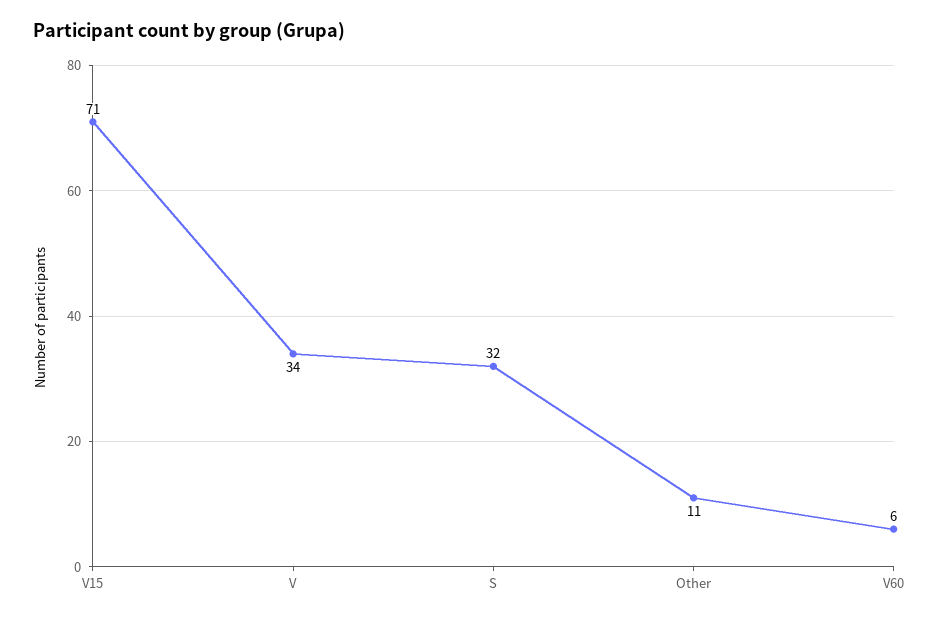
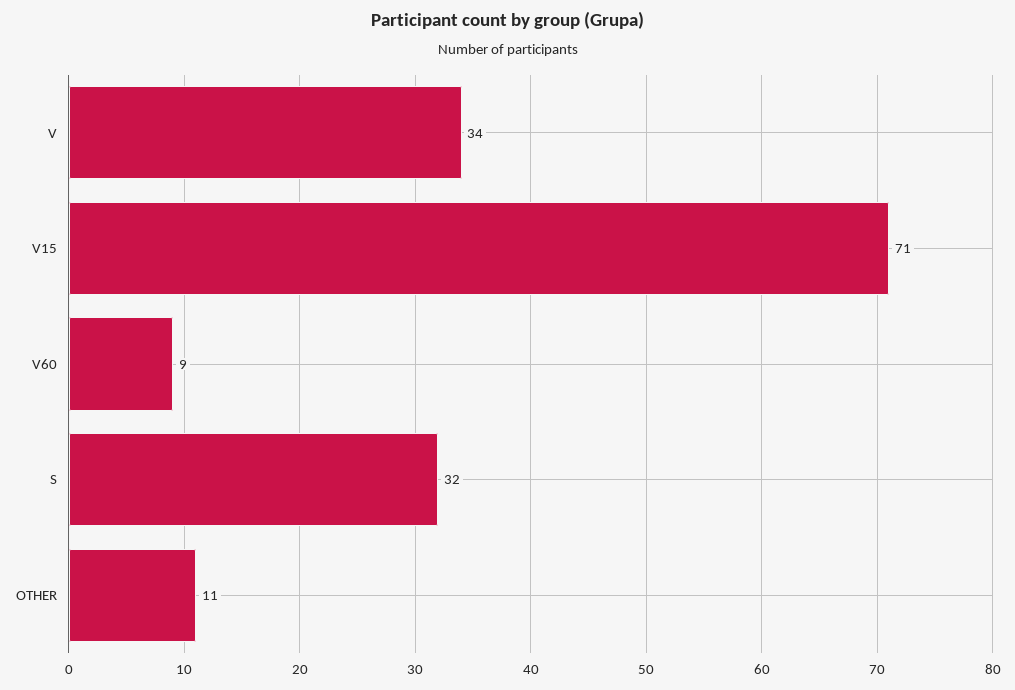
V60: 6 -> 9

